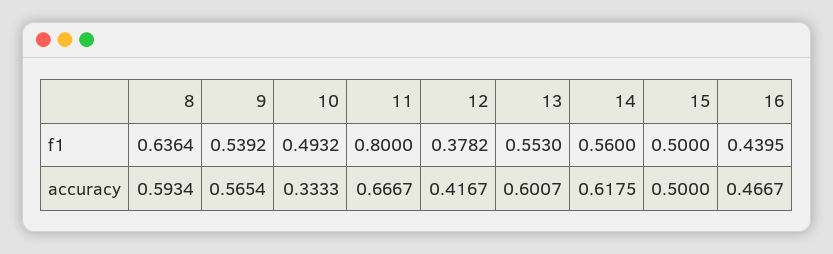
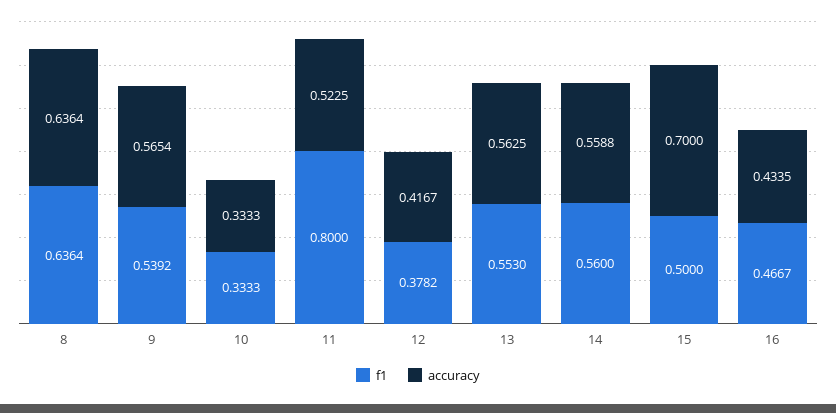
f1, 10: 0.4932 -> 0.3333
f1, 16: 0.4395 -> 0.4667
accuracy, 8: 0.5934 -> 0.6364
accuracy, 11: 0.6667 -> 0.5225
accuracy, 13: 0.6007 -> 0.5625
accuracy, 14: 0.6175 -> 0.5588
accuracy, 15: 0.5 -> 0.7
accuracy, 16: 0.4667 -> 0.4335

